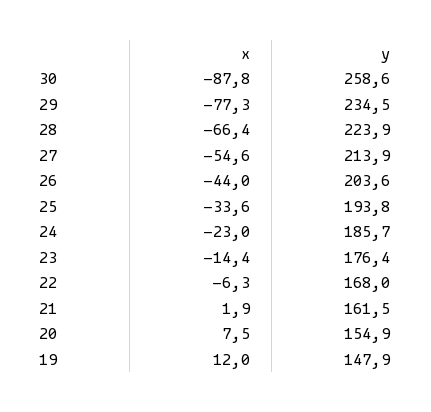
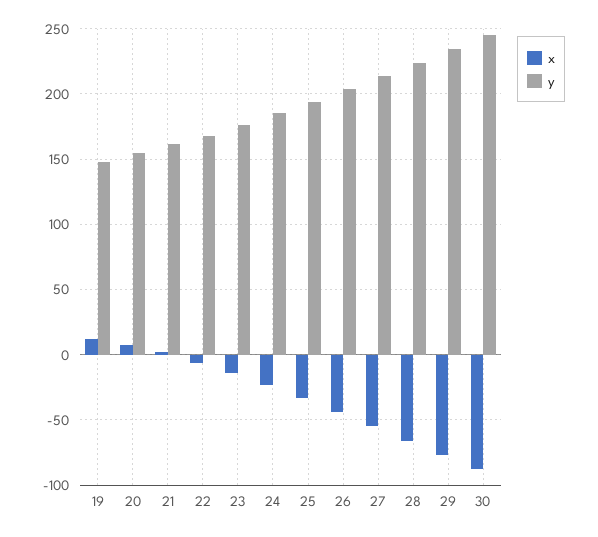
y, 30: 258.6 -> 245

